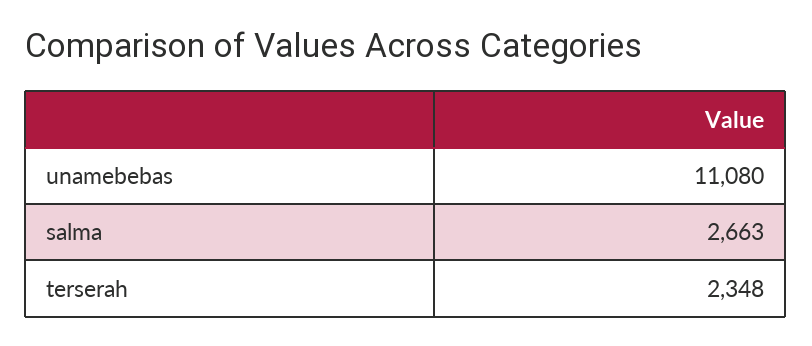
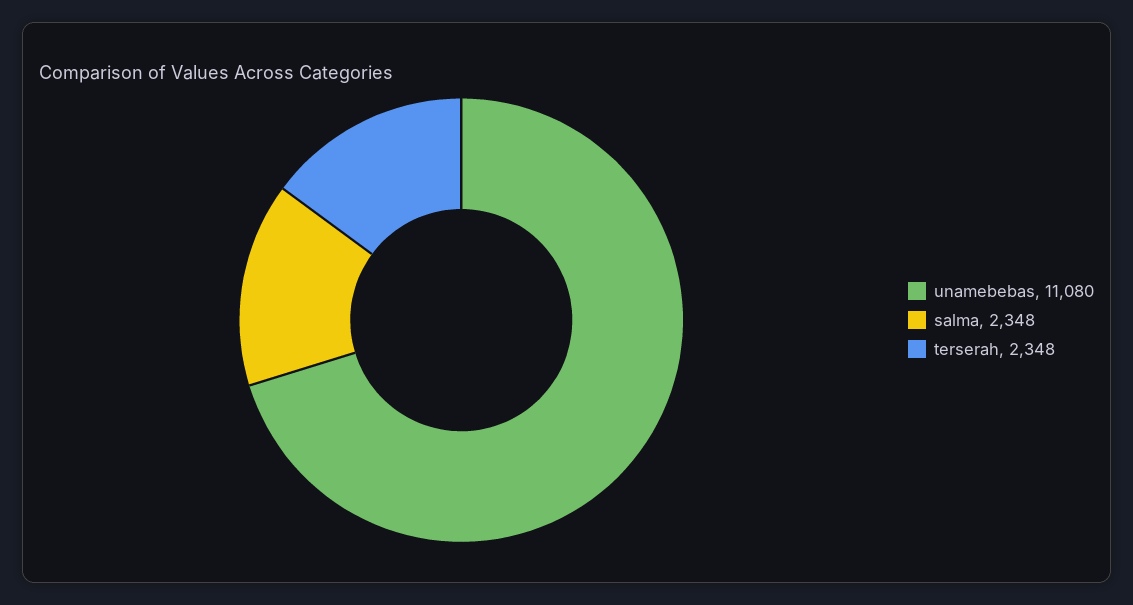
salma: 2663 -> 2348

